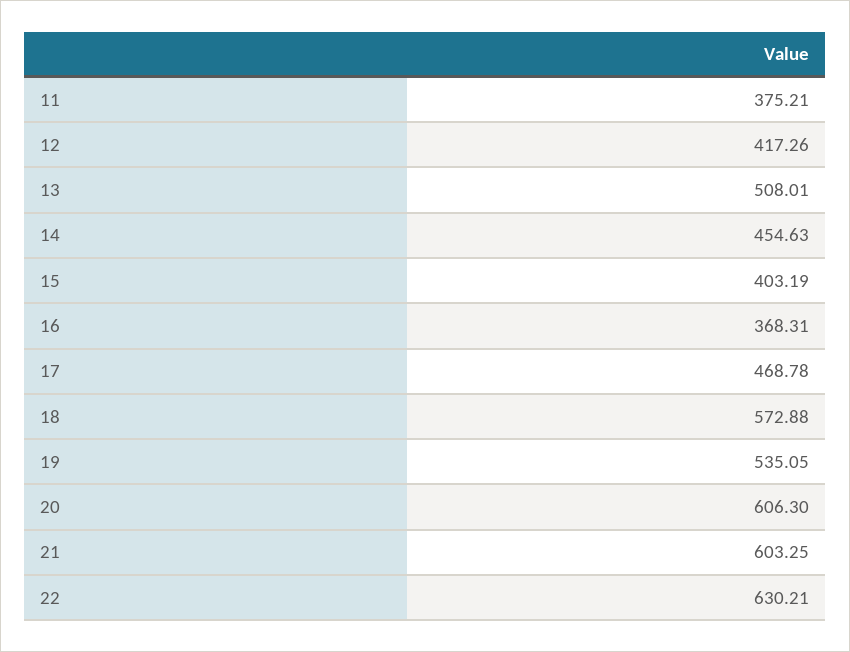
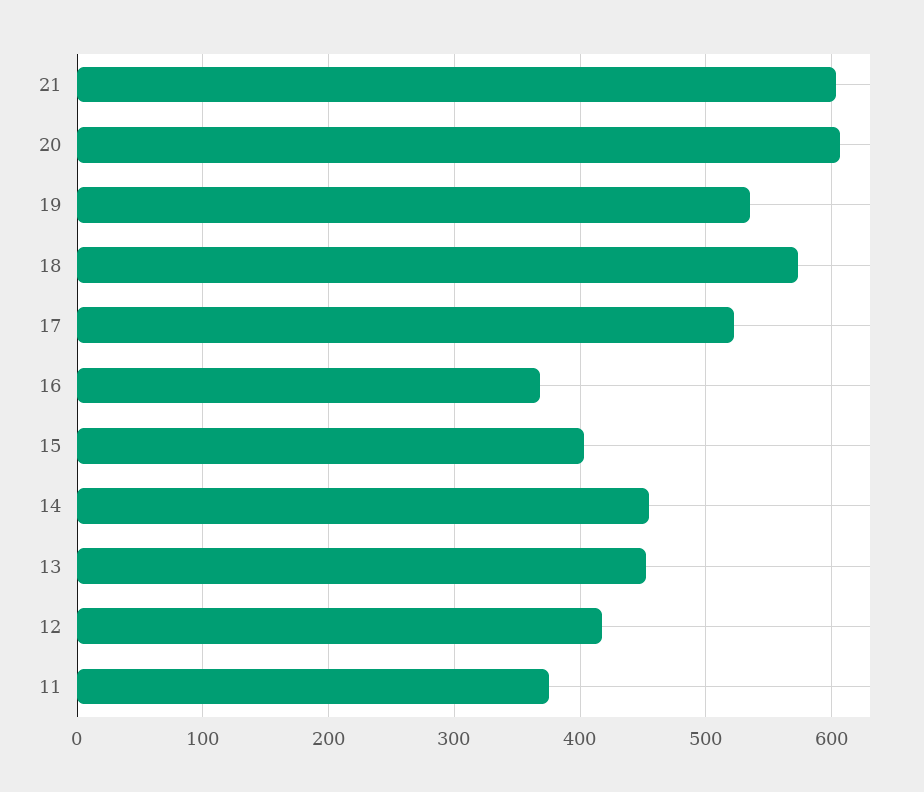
13: 508.01 -> 450
17: 468.78 -> 520
22: 630.21 -> none

